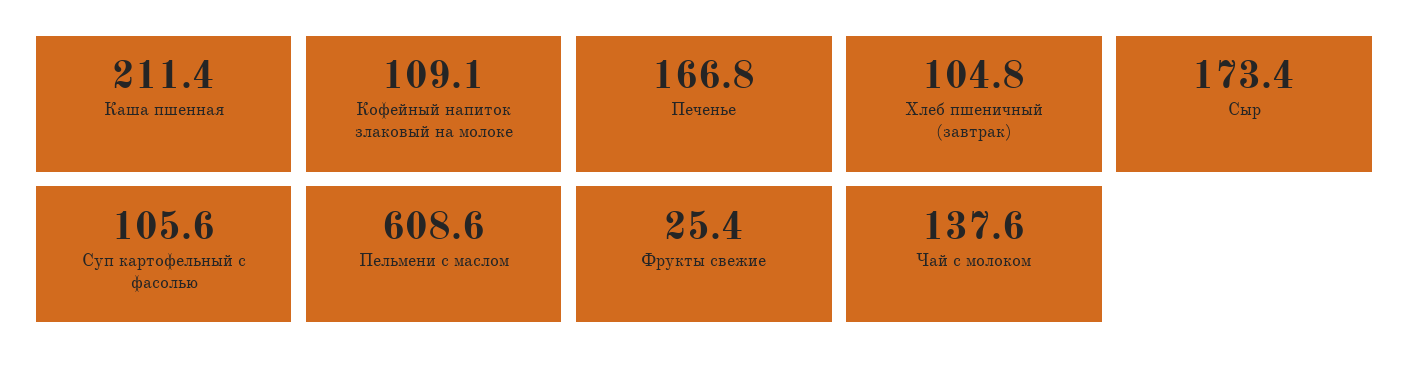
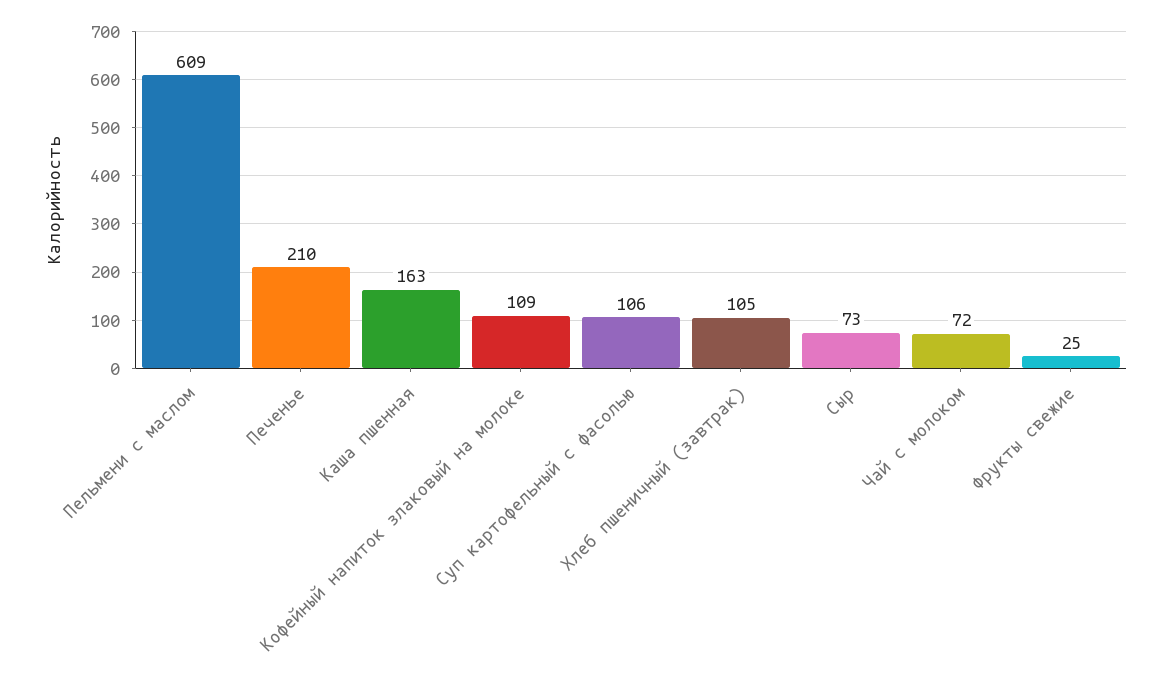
Каша пшенная: 211.4 -> 163
Печенье: 166.8 -> 210
Сыр: 173.4 -> 73
Чай с молоком: 137.6 -> 72

